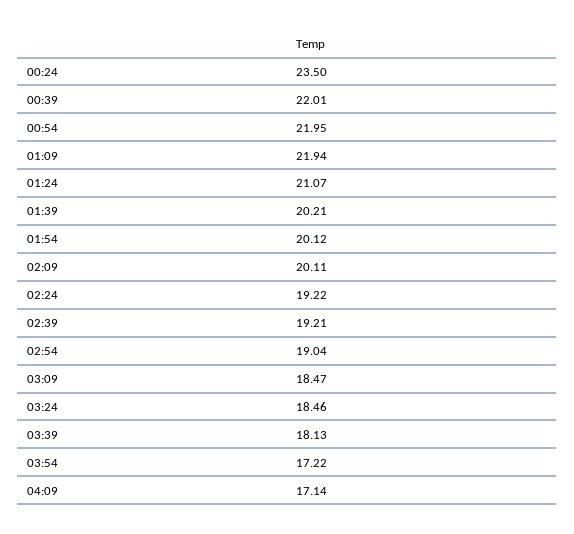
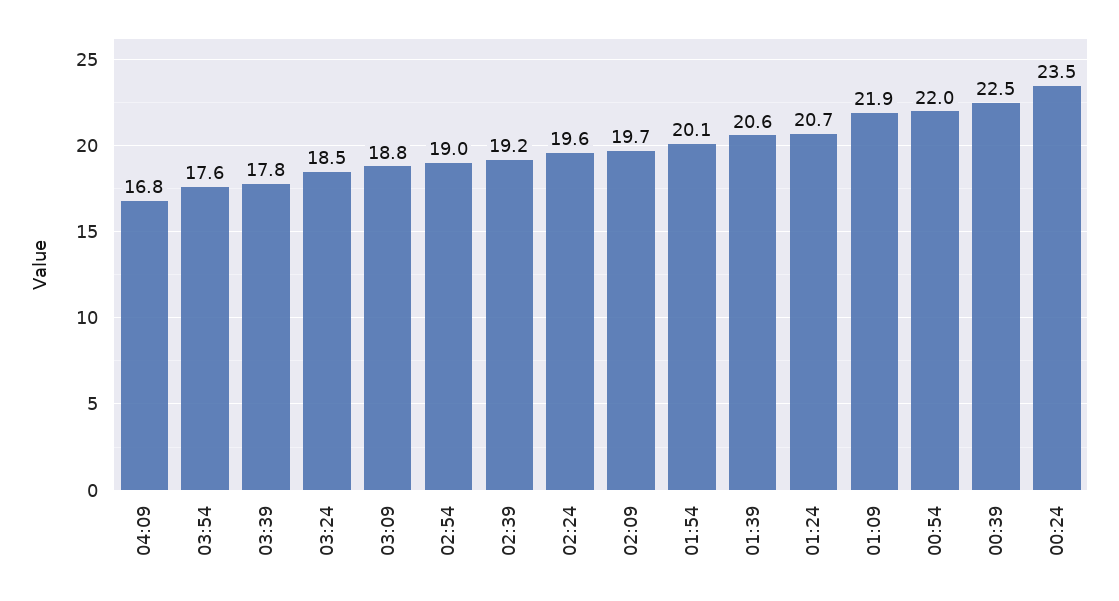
00:39: 22.01 -> 22.5
01:24: 21.07 -> 20.7
01:39: 20.21 -> 20.6
02:09: 20.11 -> 19.7
02:24: 19.22 -> 19.6
03:09: 18.47 -> 18.8
03:39: 18.13 -> 17.8
03:54: 17.22 -> 17.6
04:09: 17.14 -> 16.8

